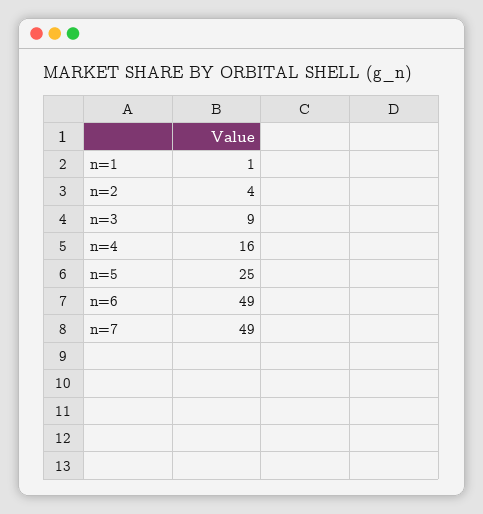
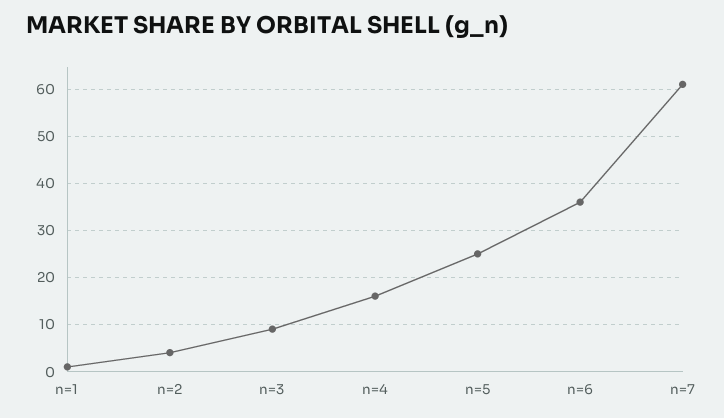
n=6: 49 -> 35
n=7: 49 -> 60

